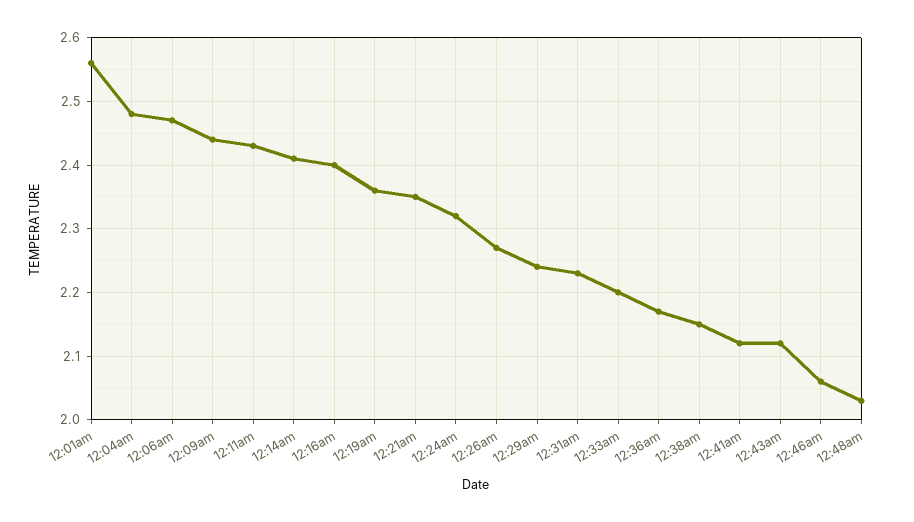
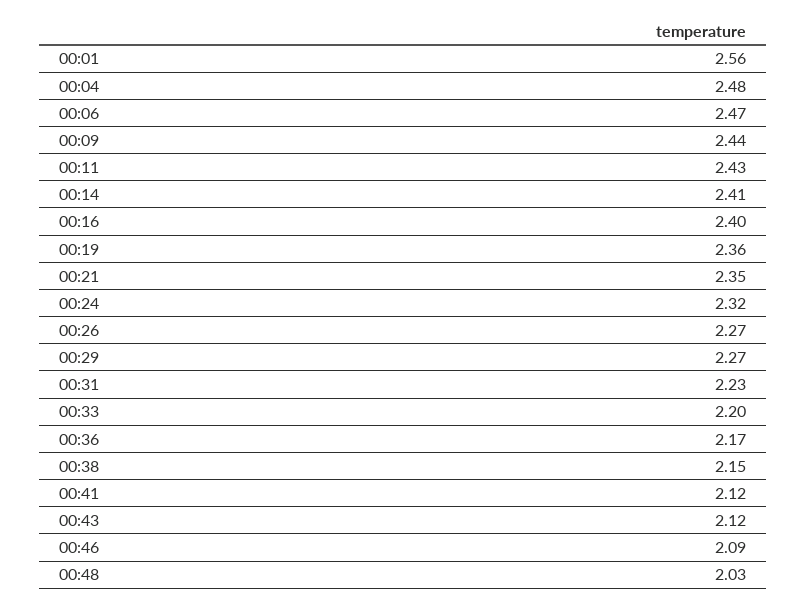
12:29am: 2.24 -> 2.27
12:46am: 2.06 -> 2.09

